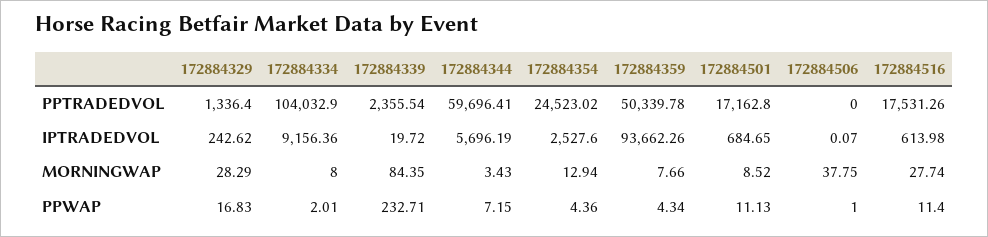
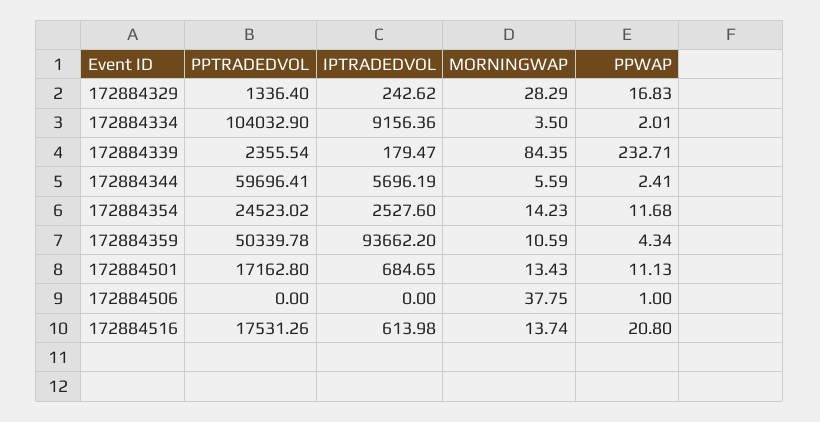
172884339, IPTRADEDVOL: 19.72 -> 179.47
172884359, IPTRADEDVOL: 93662.26 -> 93662.2
172884506, IPTRADEDVOL: 0.07 -> 0
172884334, MORNINGWAP: 8 -> 3.5
172884344, MORNINGWAP: 3.43 -> 5.59
172884354, MORNINGWAP: 12.94 -> 14.23
172884359, MORNINGWAP: 7.66 -> 10.59
172884501, MORNINGWAP: 8.52 -> 13.43
172884516, MORNINGWAP: 27.74 -> 13.74
172884344, PPWAP: 7.15 -> 2.41
172884354, PPWAP: 4.36 -> 11.68
172884516, PPWAP: 11.4 -> 20.8

